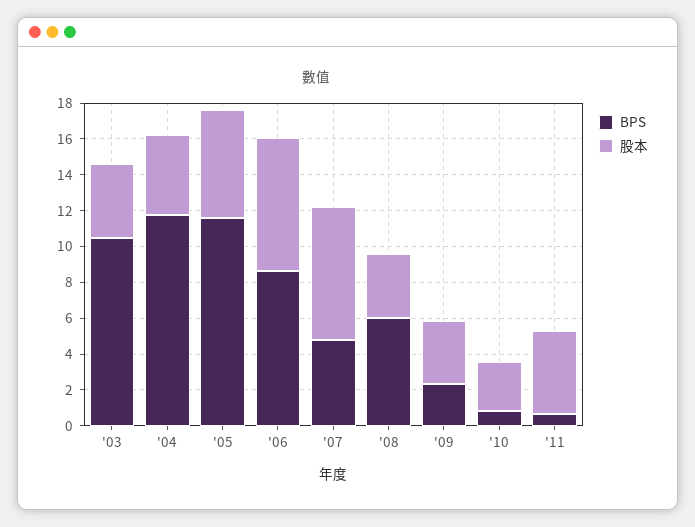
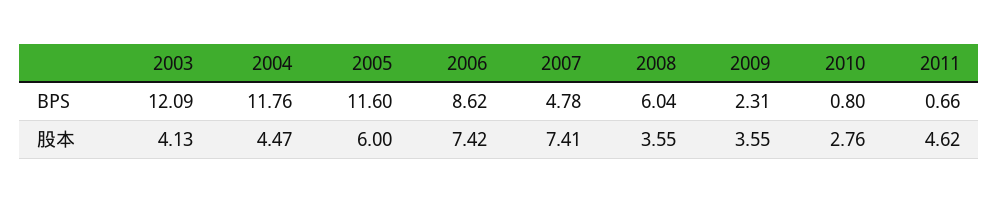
BPS, '03: 10.5 -> 12.09

